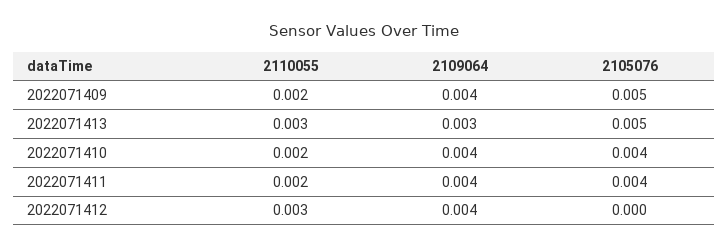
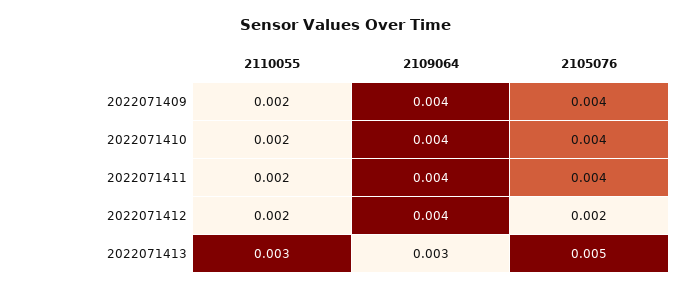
2105076, 2022071409: 0.005 -> 0.004
2110055, 2022071412: 0.003 -> 0.002
2105076, 2022071412: 0 -> 0.002

